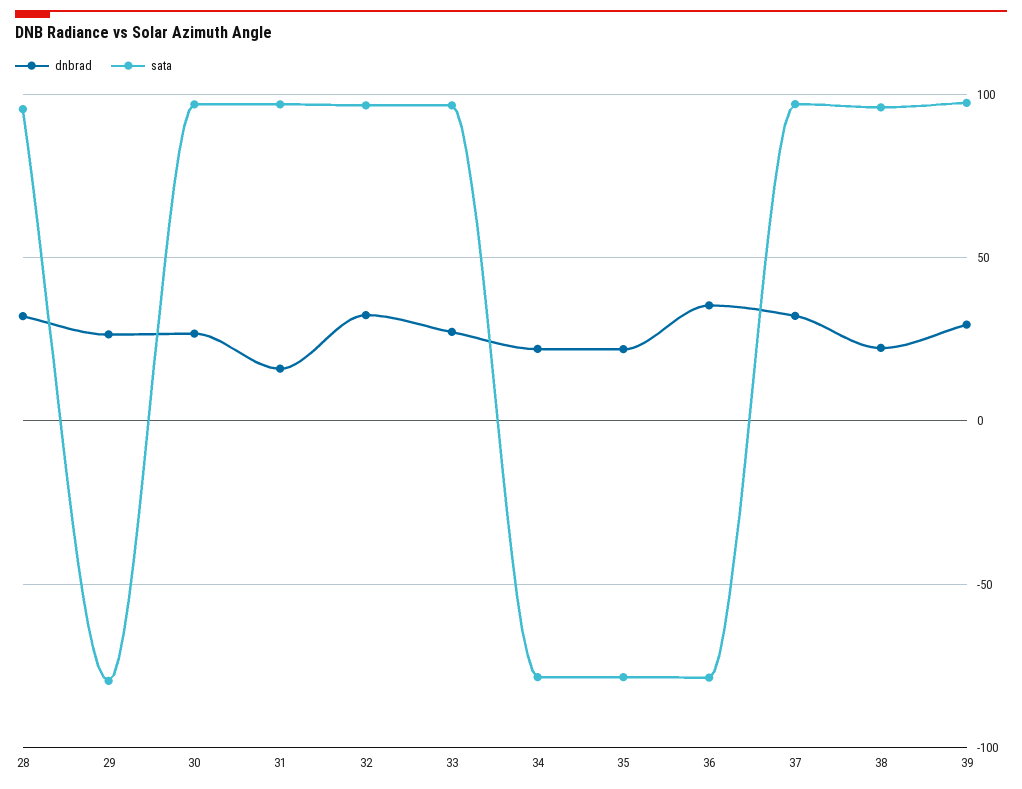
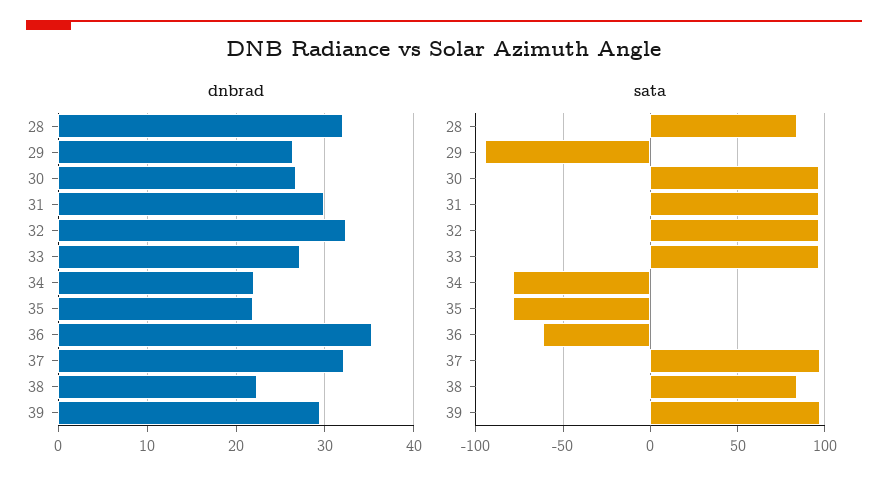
sata, 28: 95 -> 85
sata, 29: -80 -> -95
dnbrad, 31: 15 -> 30
sata, 36: -80 -> -60
sata, 38: 95 -> 85

